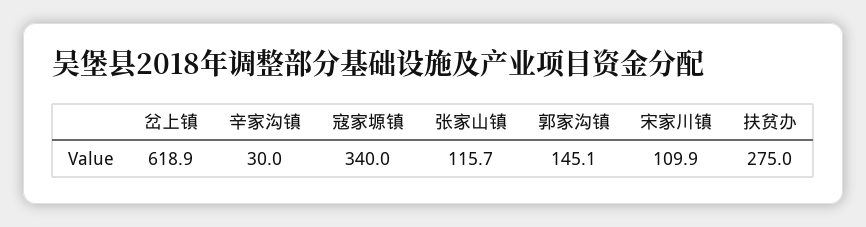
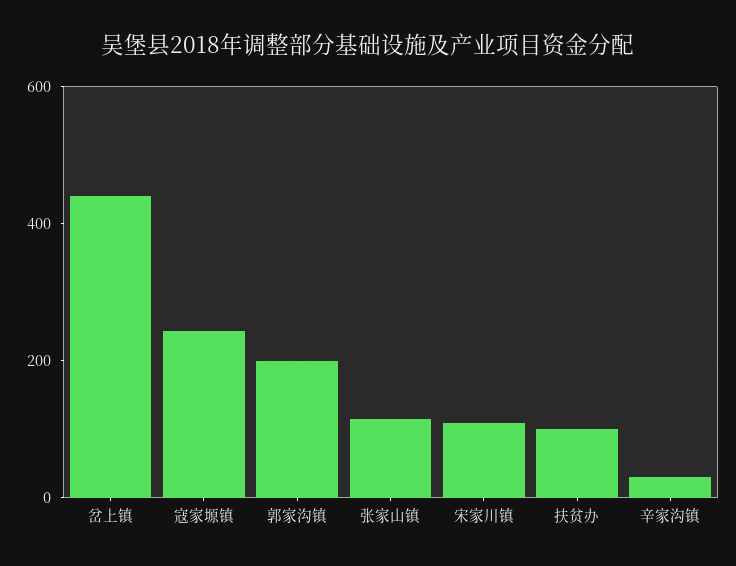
岔上镇: 618.9 -> 440
寇家塬镇: 340 -> 240
郭家沟镇: 145.1 -> 200
扶贫办: 275 -> 100

